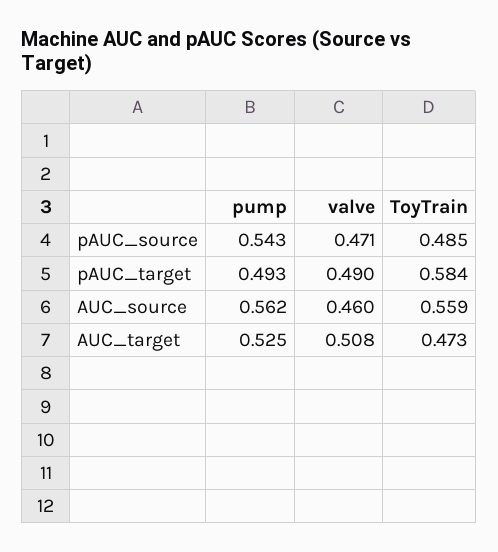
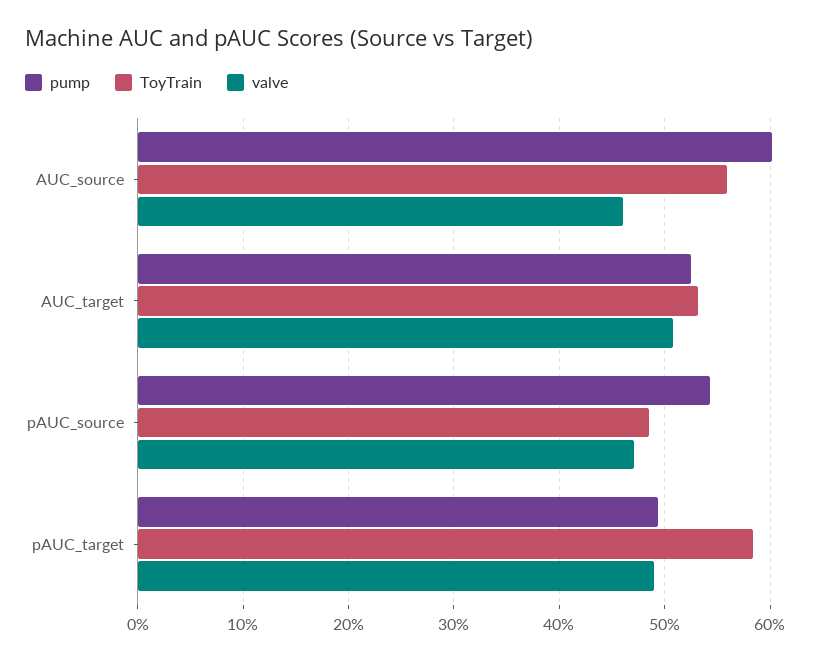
pump, AUC_source: 0.562 -> 0.6
ToyTrain, AUC_target: 0.473 -> 0.53

